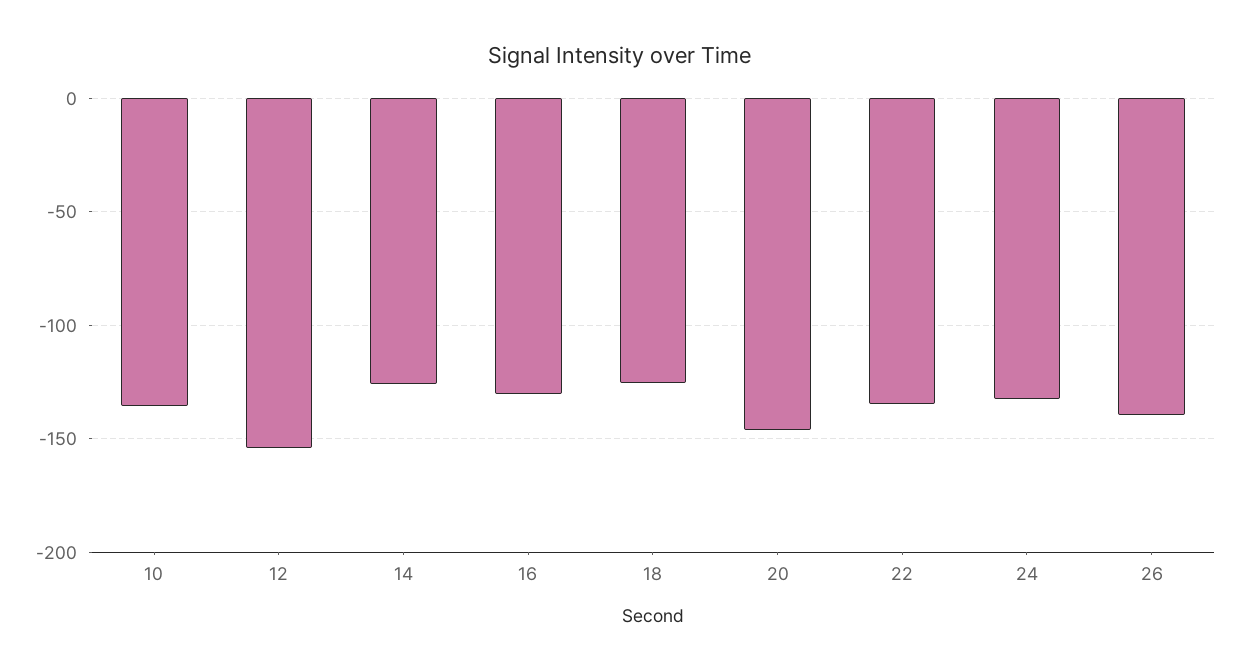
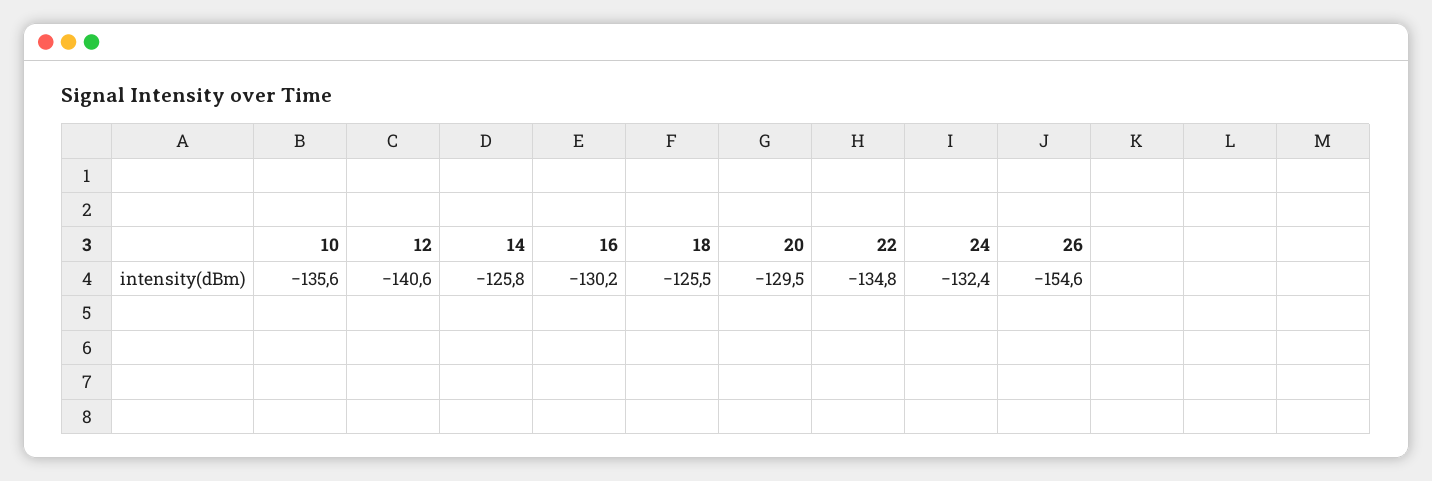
12: -155 -> -140.6
20: -145 -> -129.5
26: -140 -> -154.6

